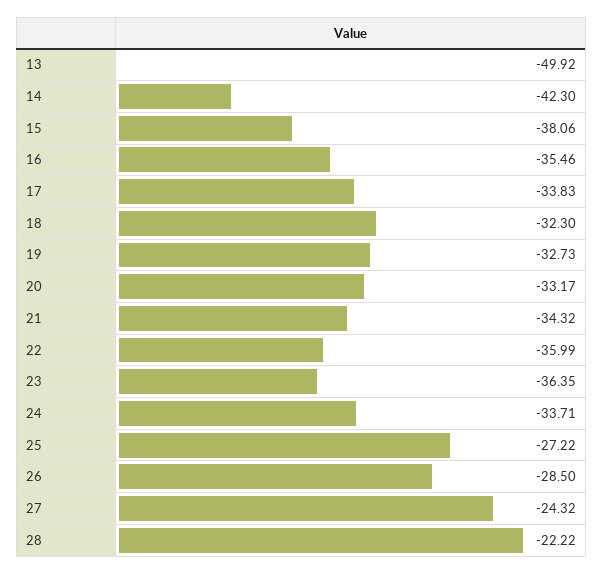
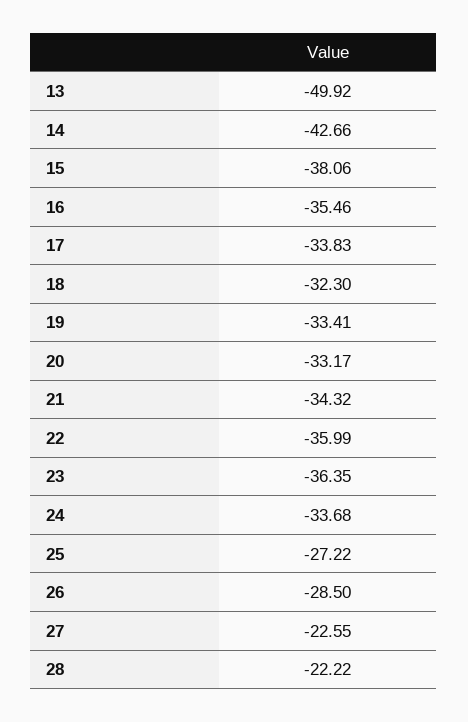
14: -42.3 -> -42.66
19: -32.73 -> -33.41
24: -33.71 -> -33.68
27: -24.32 -> -22.55

